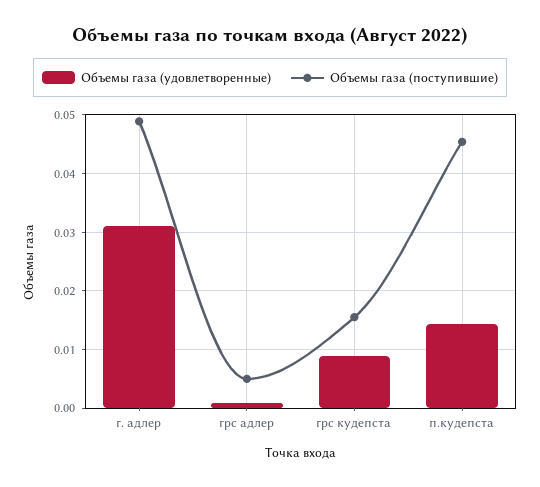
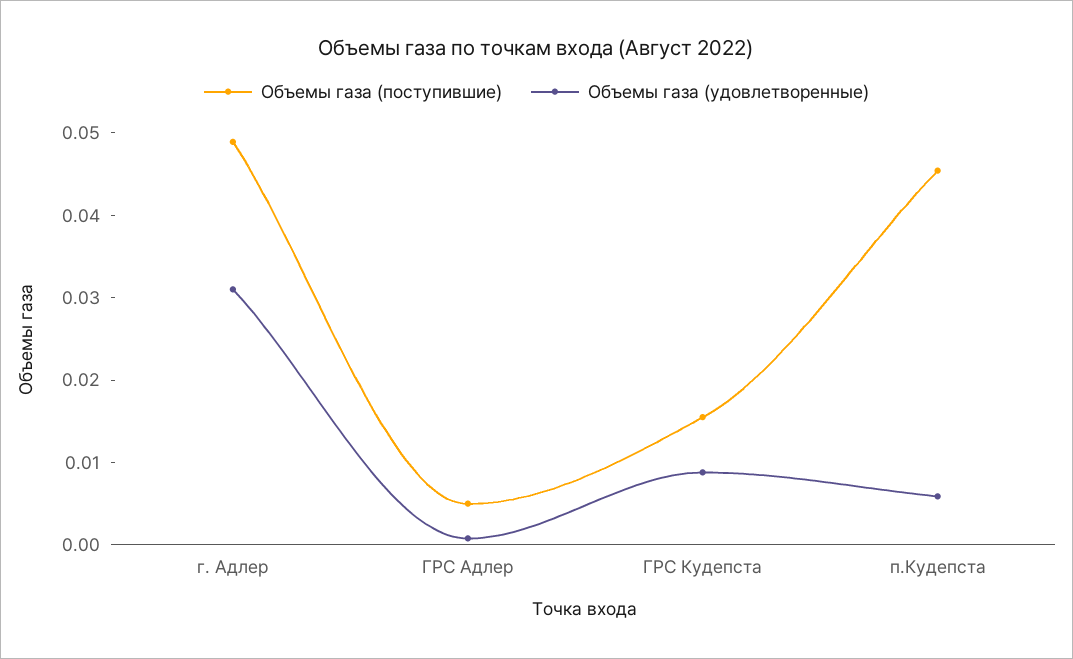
Объемы газа (удовлетворенные), п.кудепста: 0.014 -> 0.006

